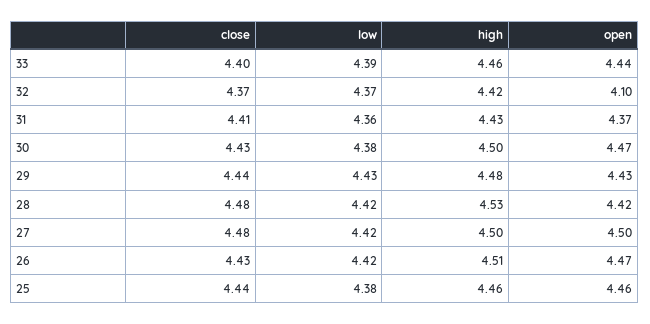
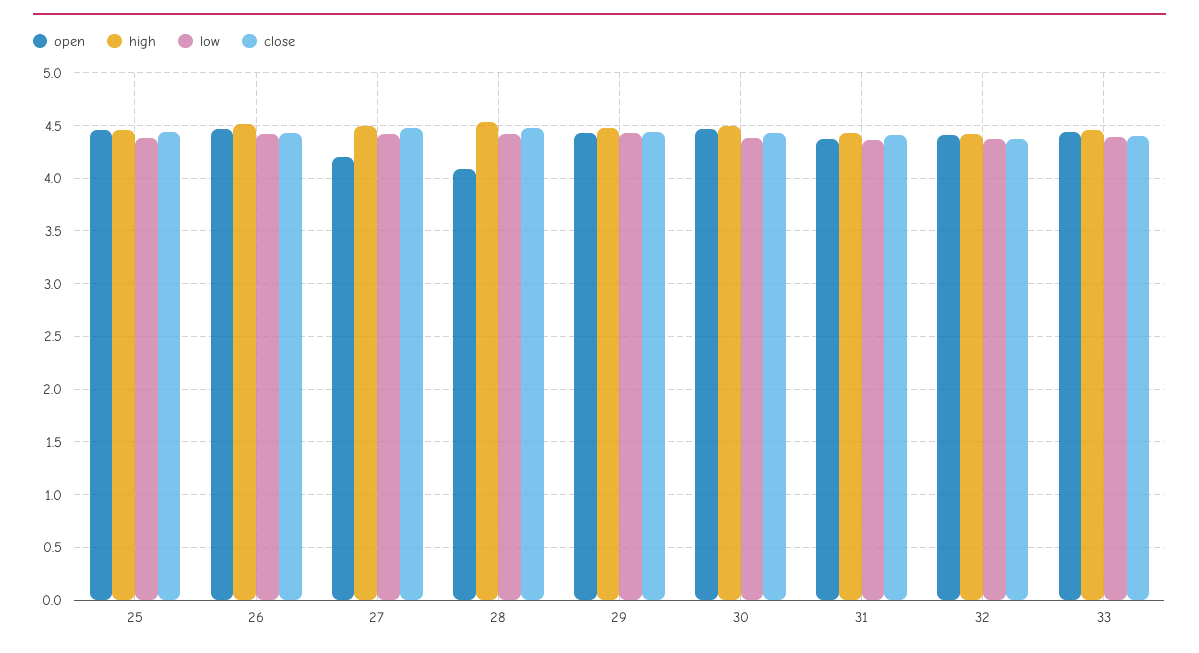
open, 32: 4.1 -> 4.4
open, 28: 4.42 -> 4.1
open, 27: 4.5 -> 4.2

